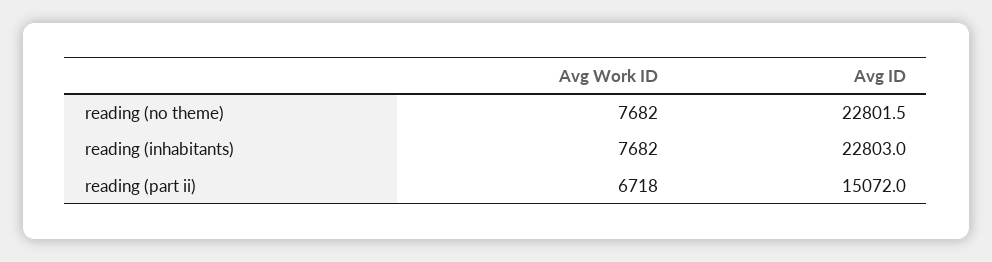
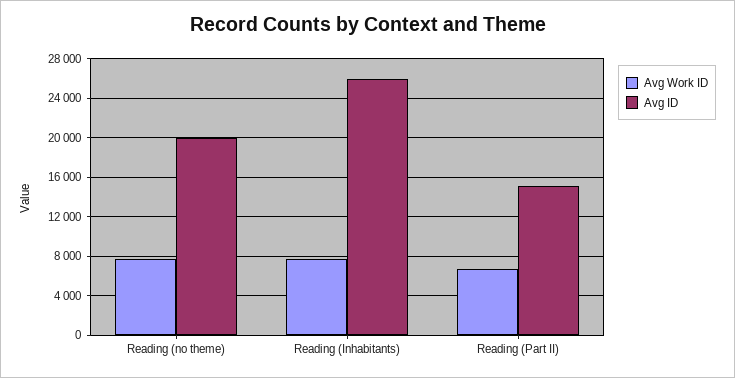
Avg ID, reading (no theme): 22801.5 -> 20000
Avg ID, reading (inhabitants): 22803 -> 26000

